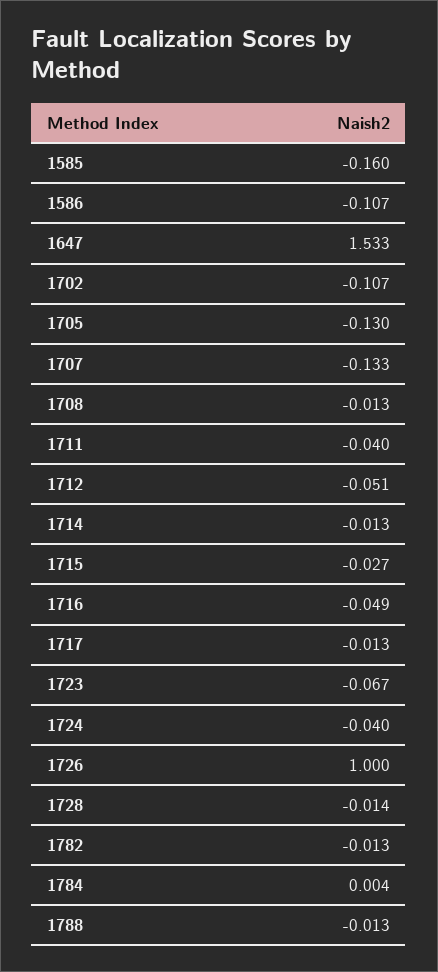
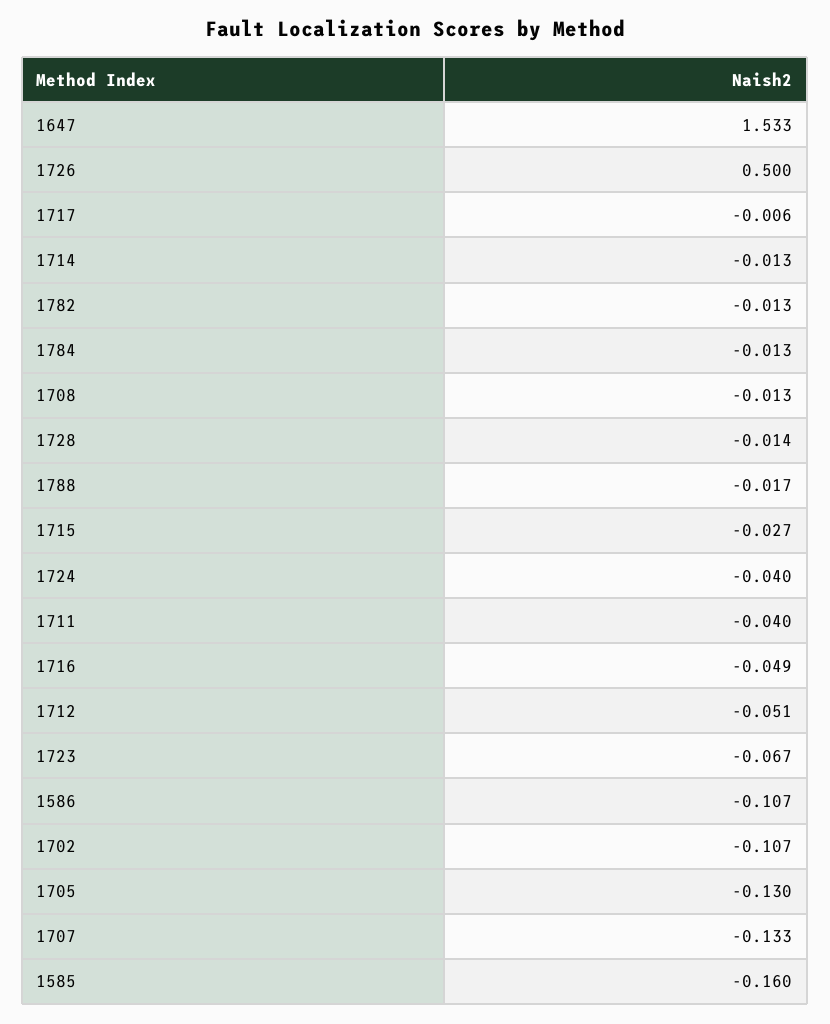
1717: -0.013 -> -0.006
1726: 1 -> 0.5
1784: 0.004 -> -0.013
1788: -0.013 -> -0.017

